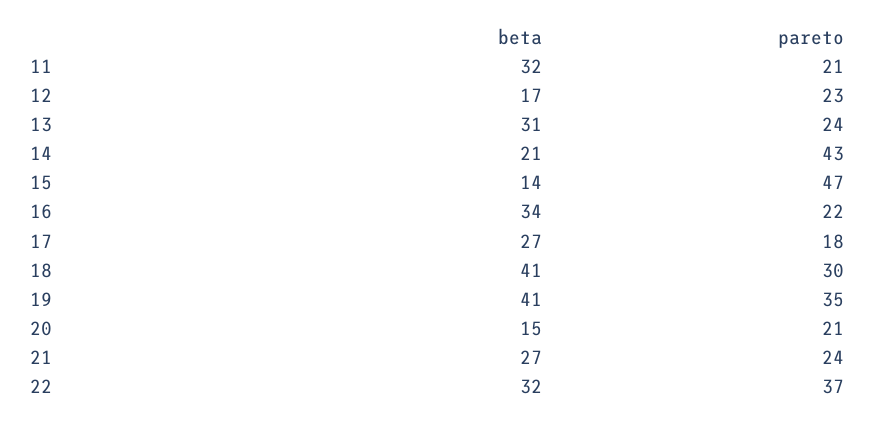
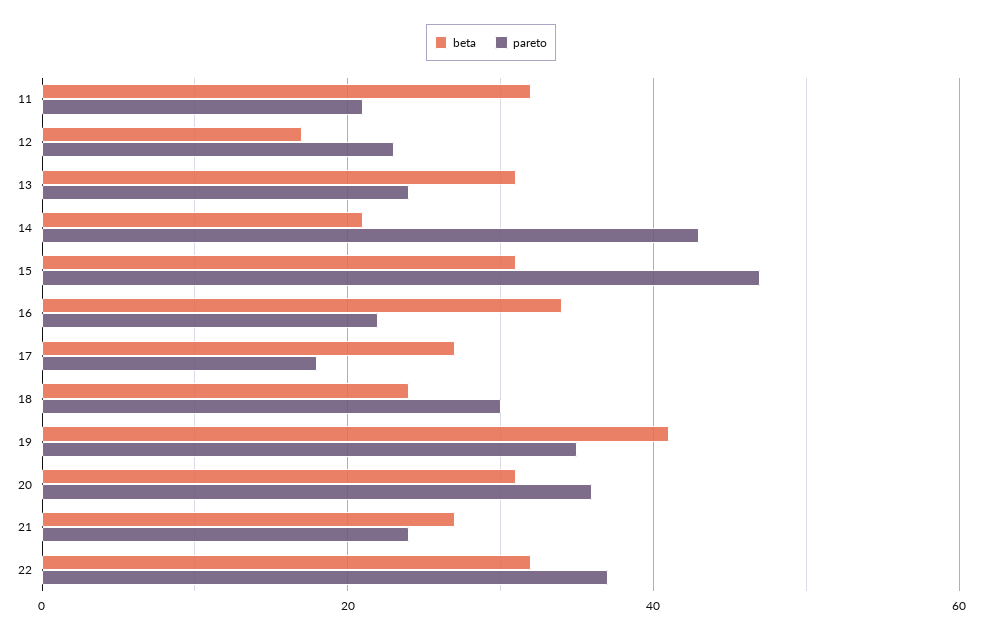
beta, 15: 14 -> 30
beta, 18: 41 -> 25
beta, 20: 15 -> 30
pareto, 20: 21 -> 35

